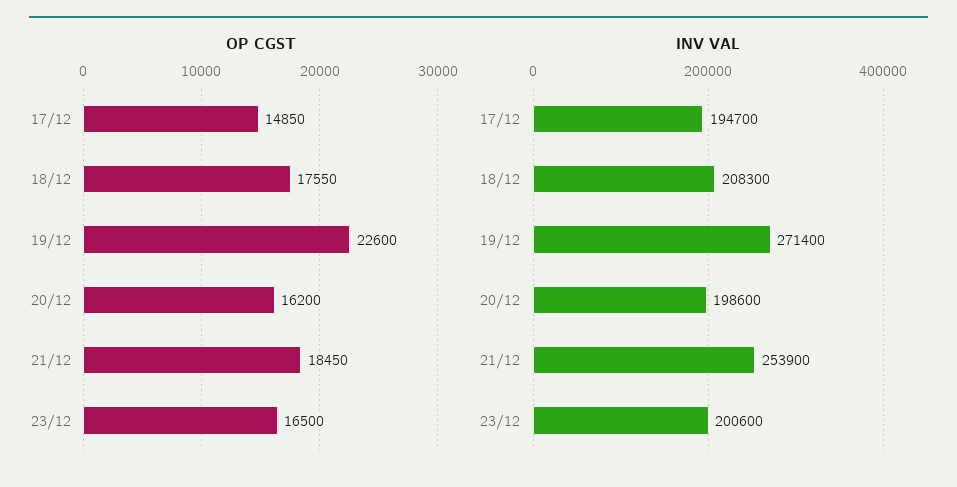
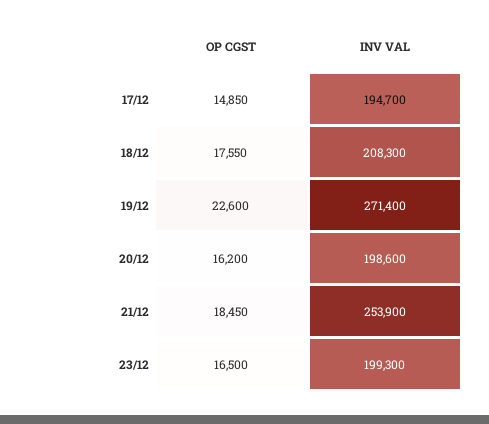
INV VAL, 23/12: 200600 -> 199300

